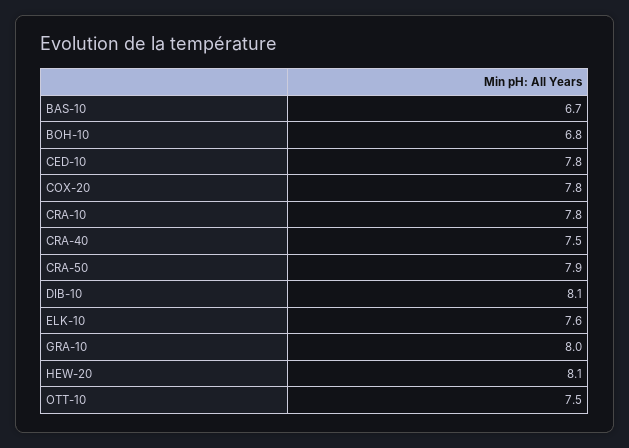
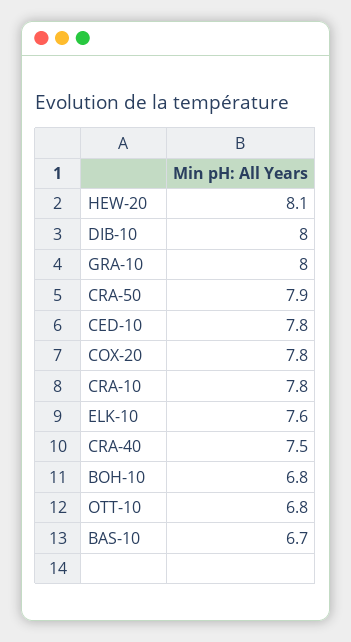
DIB-10: 8.1 -> 8
OTT-10: 7.5 -> 6.8

